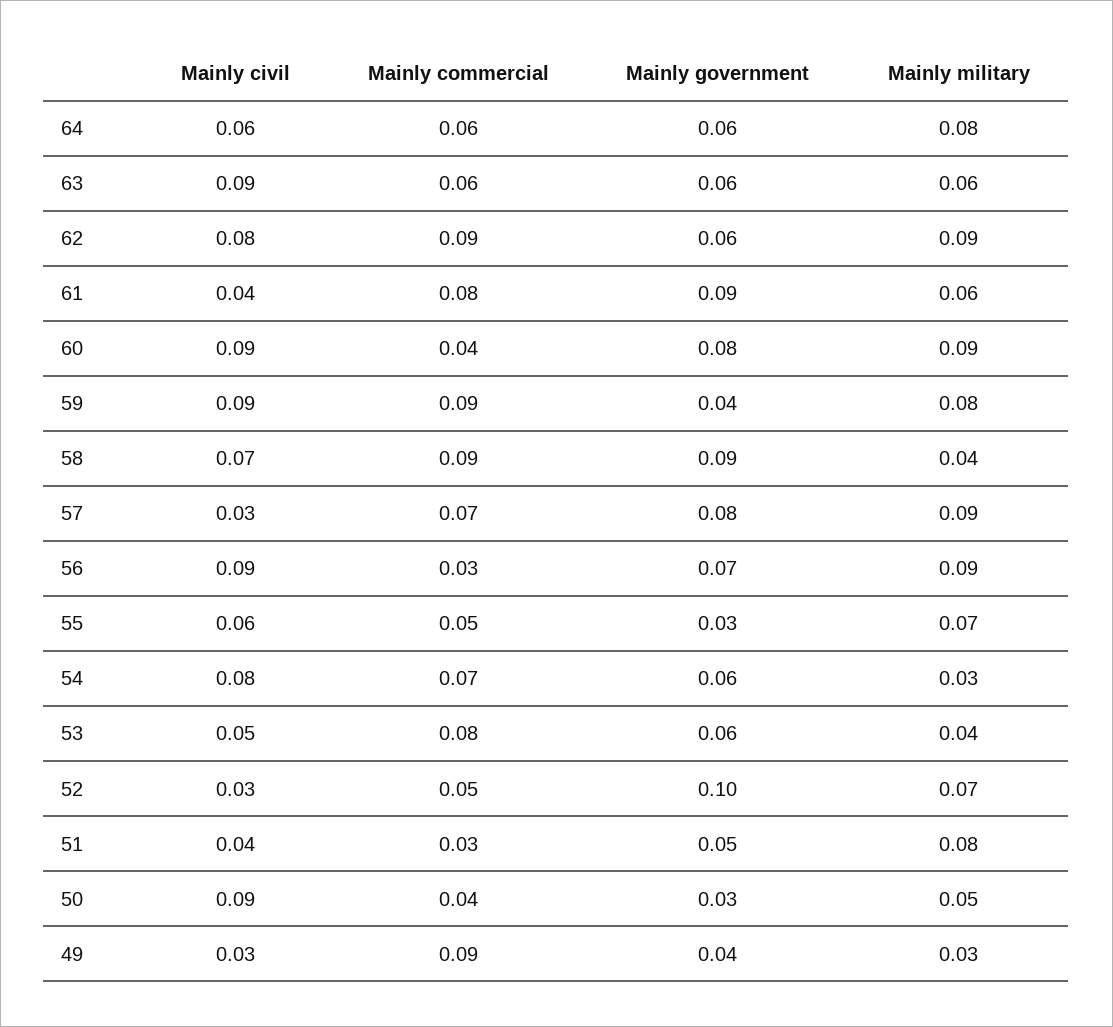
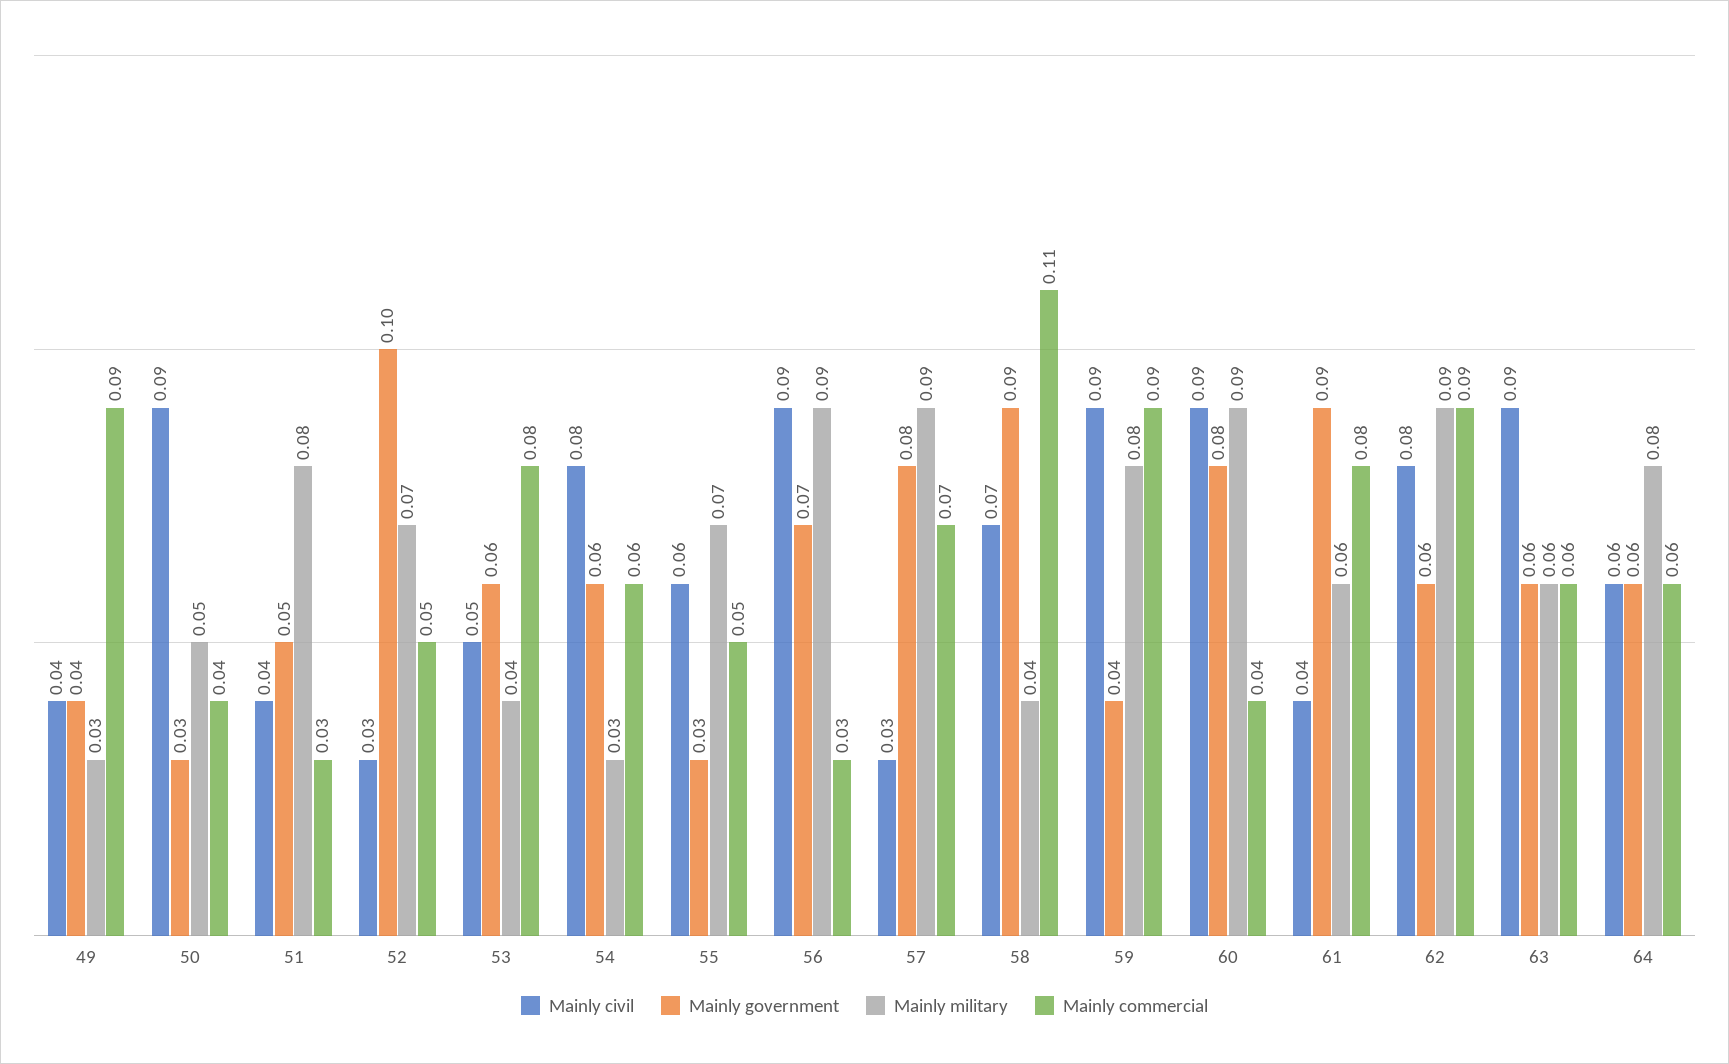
Mainly commercial, 58: 0.09 -> 0.11
Mainly commercial, 54: 0.07 -> 0.06
Mainly civil, 49: 0.03 -> 0.04

